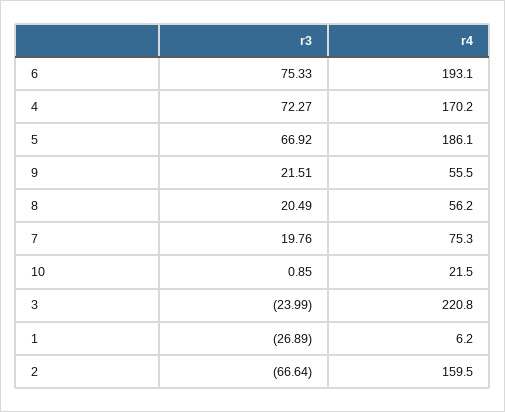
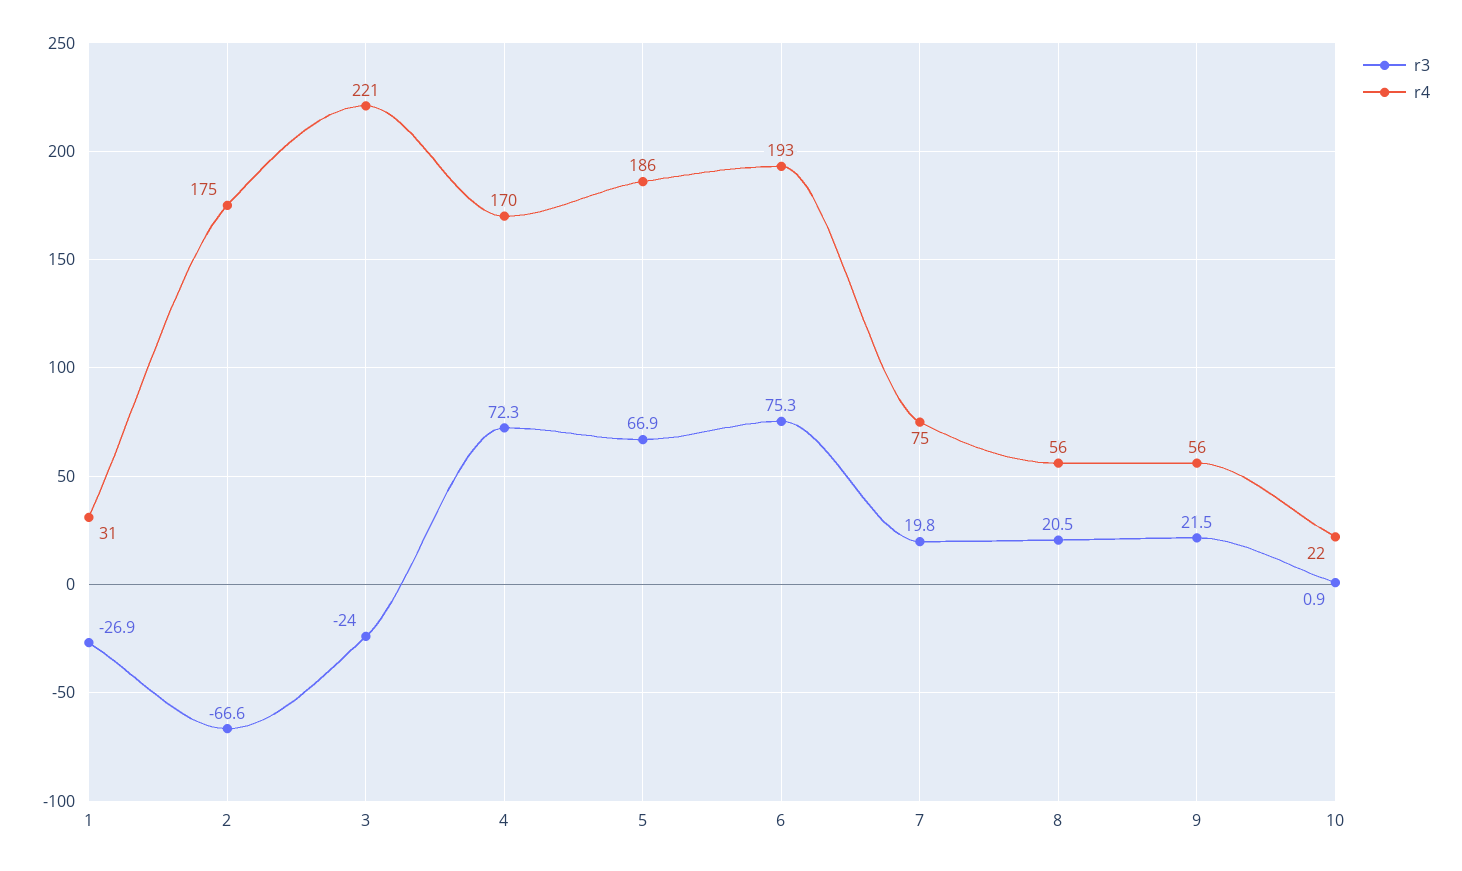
r4, 1: 6.2 -> 31
r4, 2: 159.5 -> 175

